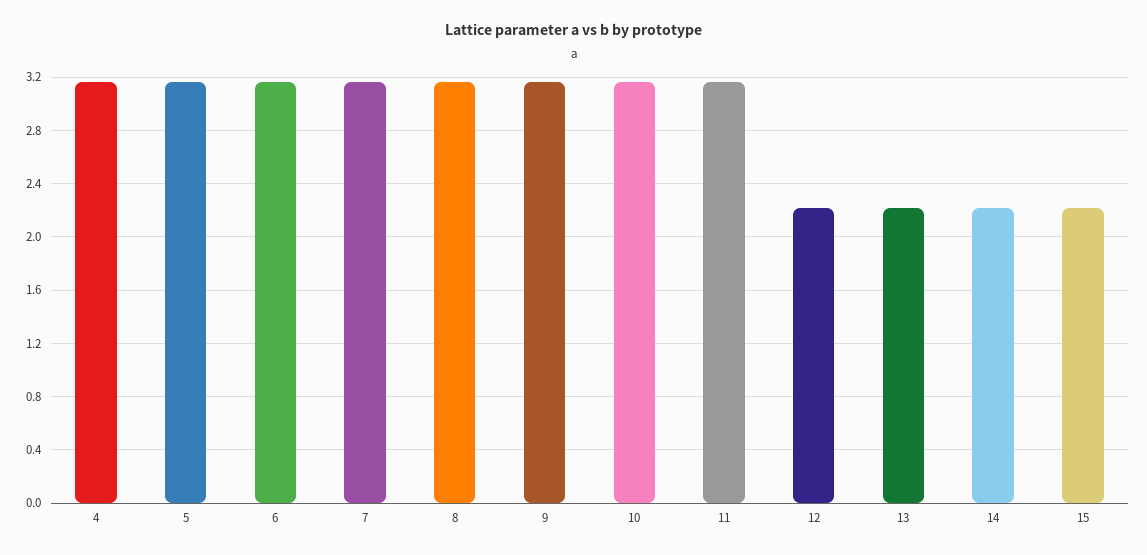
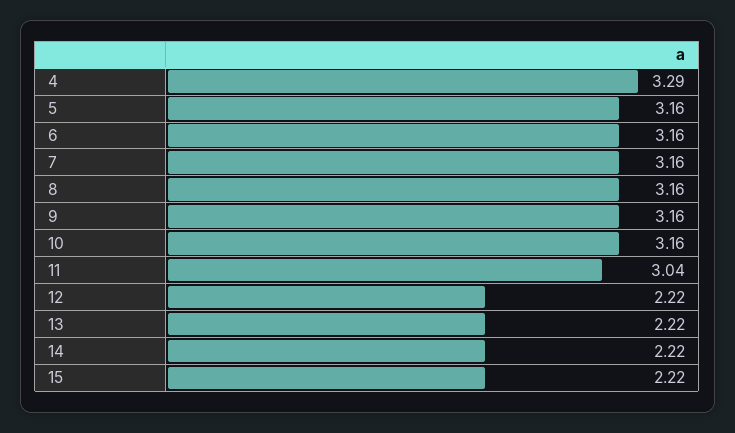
4: 3.15 -> 3.29
11: 3.15 -> 3.04

